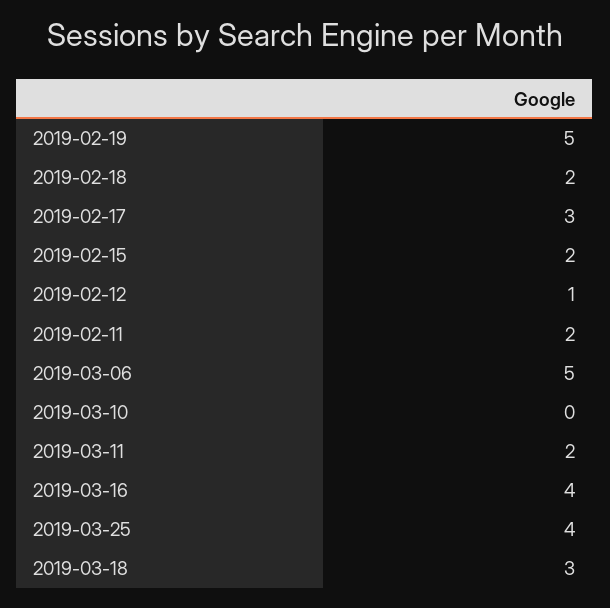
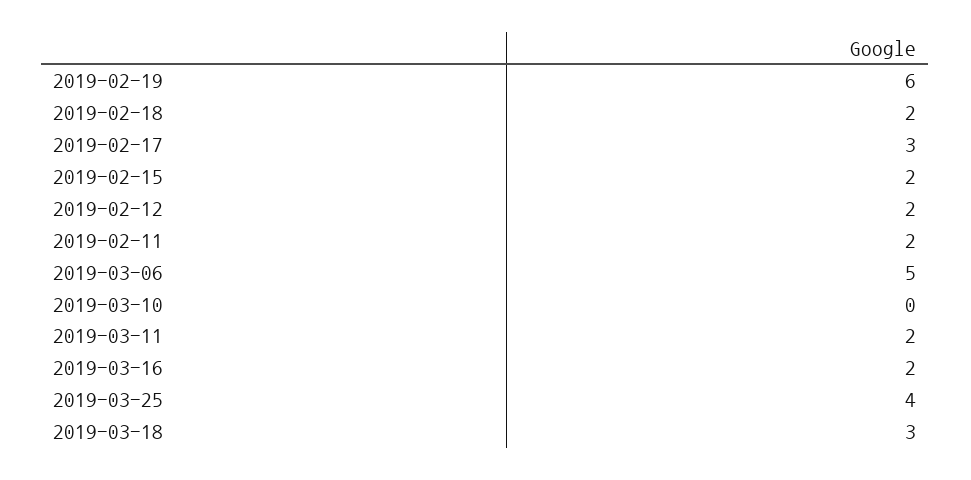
2019-02-19: 5 -> 6
2019-02-12: 1 -> 2
2019-03-16: 4 -> 2

